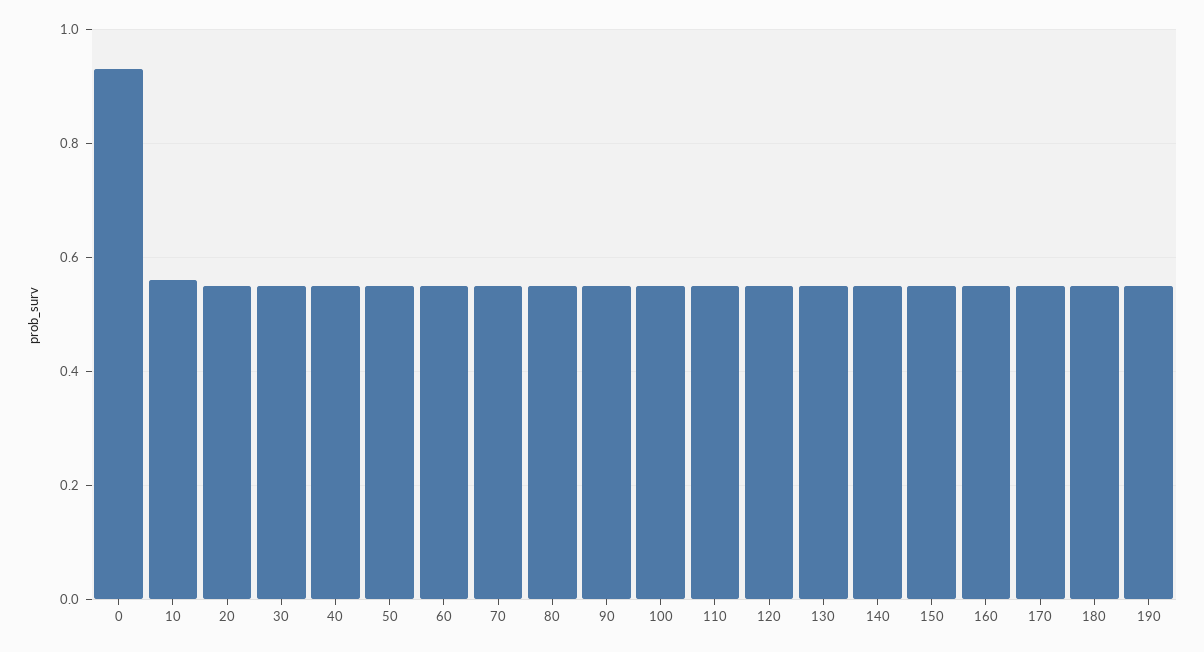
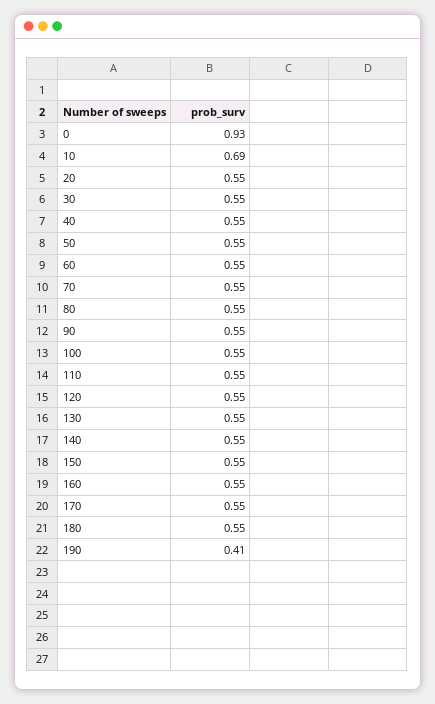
10: 0.55 -> 0.69
190: 0.55 -> 0.41

